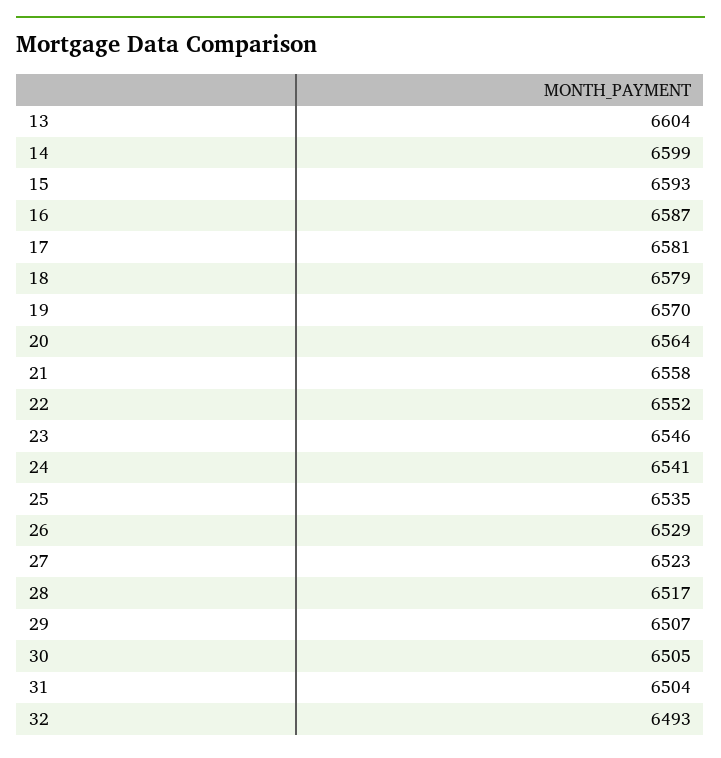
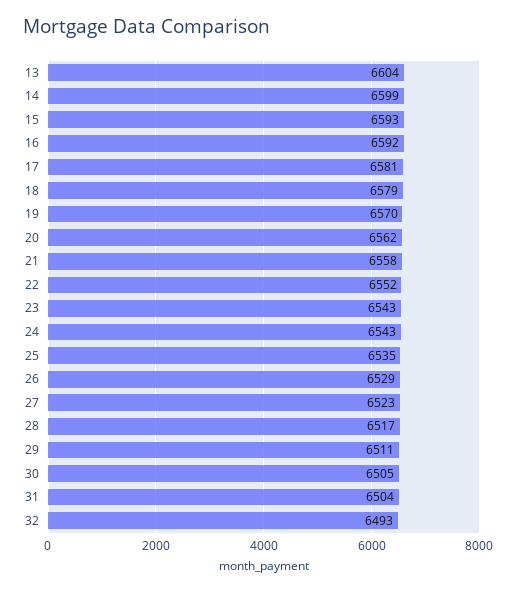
16: 6587 -> 6592
20: 6564 -> 6562
23: 6546 -> 6543
24: 6541 -> 6543
29: 6507 -> 6511

